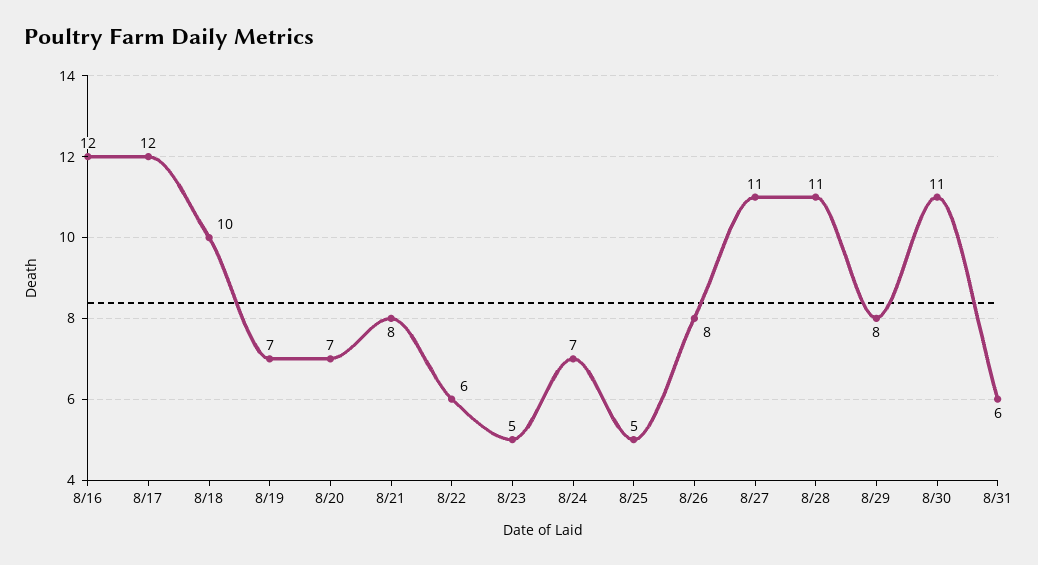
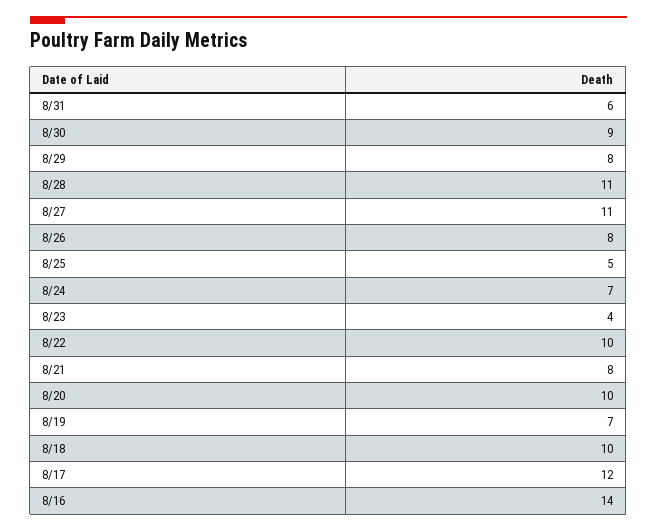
8/16: 12 -> 14
8/20: 7 -> 10
8/22: 6 -> 10
8/23: 5 -> 4
8/30: 11 -> 9

